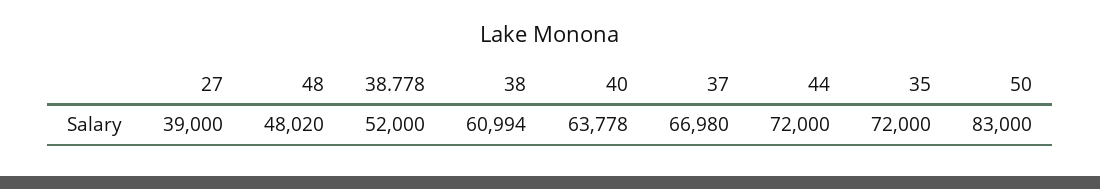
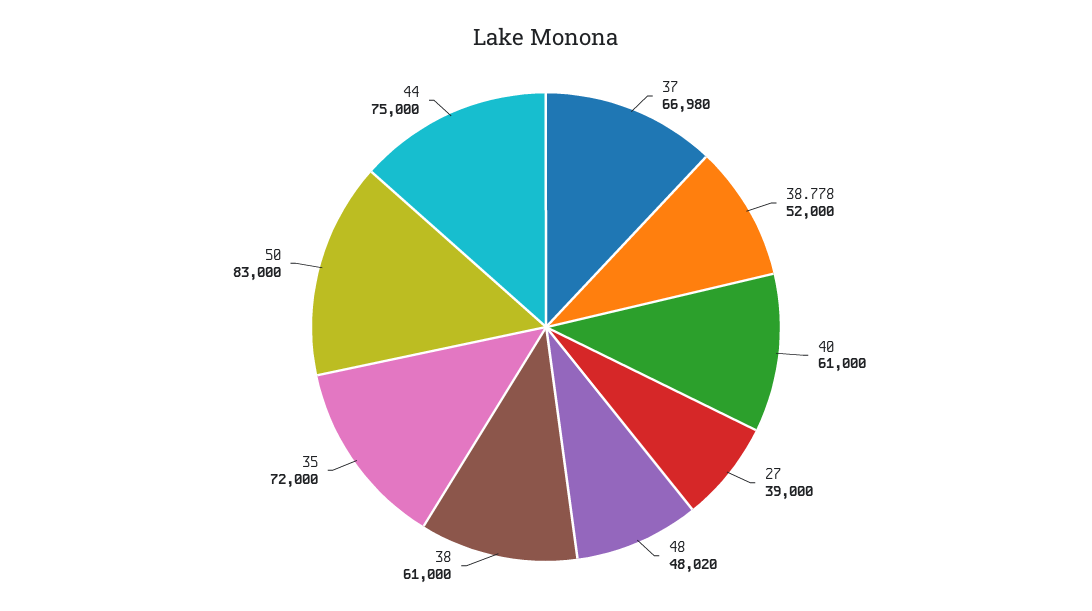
38: 60994 -> 61000
40: 63778 -> 61000
44: 72000 -> 75000

